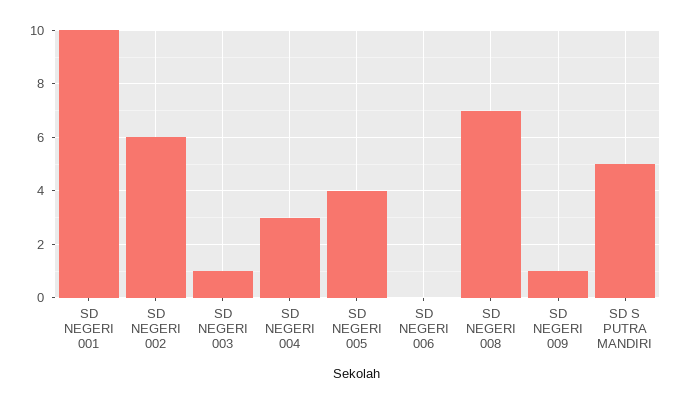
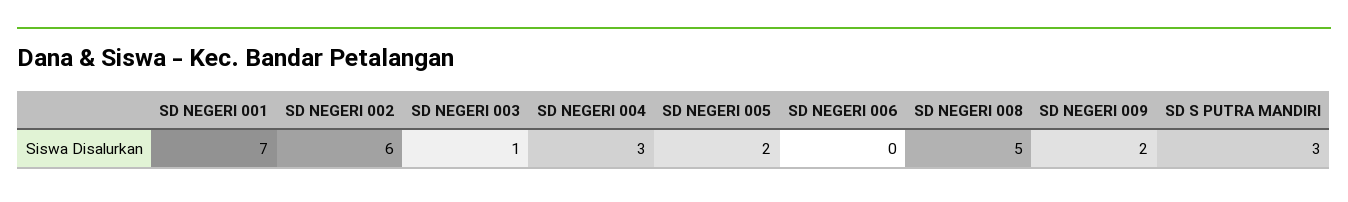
SD NEGERI 001: 10 -> 7
SD NEGERI 005: 4 -> 2
SD NEGERI 008: 7 -> 5
SD NEGERI 009: 1 -> 2
SD S PUTRA MANDIRI: 5 -> 3

